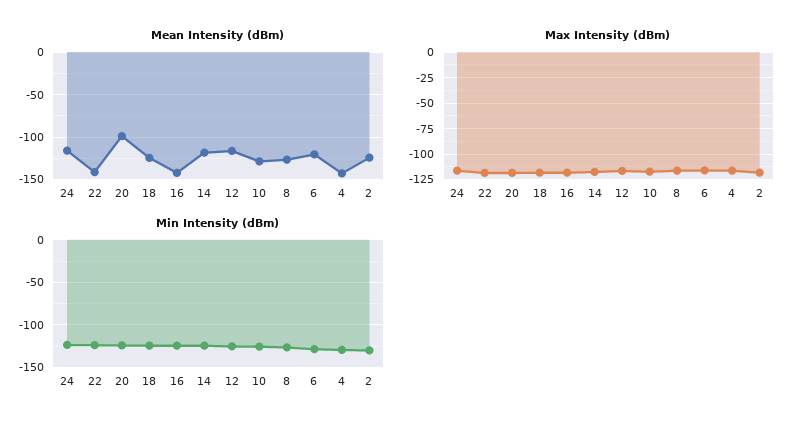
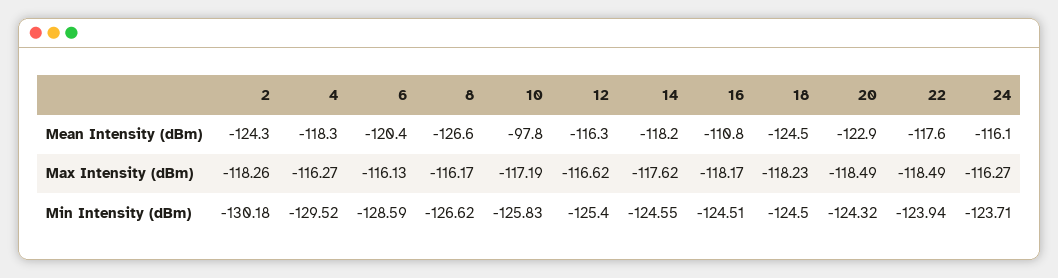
Mean Intensity (dBm), 22: -140 -> -117.6
Mean Intensity (dBm), 20: -100 -> -122.9
Mean Intensity (dBm), 16: -140 -> -110.8
Mean Intensity (dBm), 10: -130 -> -97.8
Mean Intensity (dBm), 4: -140 -> -118.3

